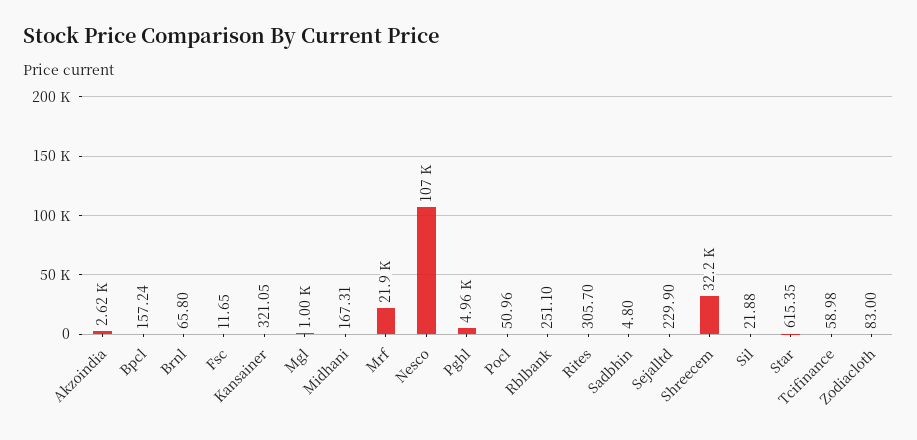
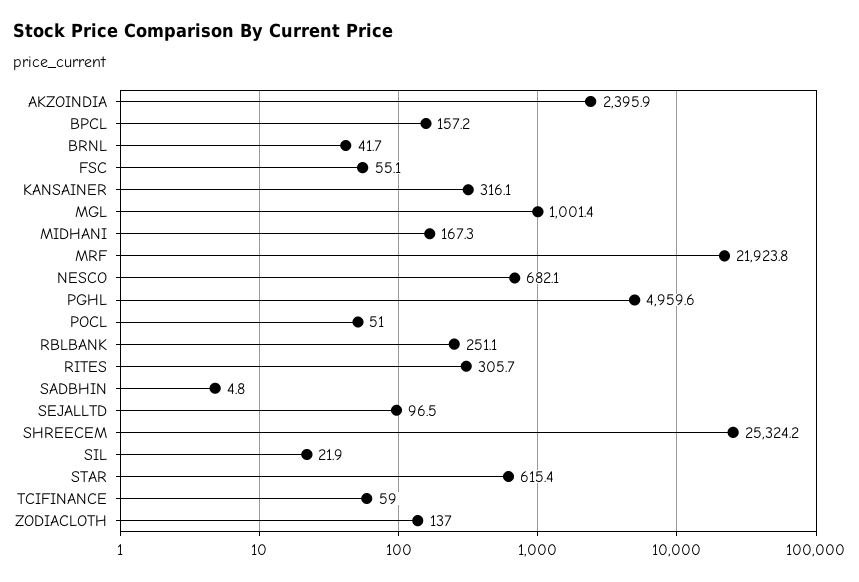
Akzoindia: 2620 -> 2395.9
Brnl: 65.8 -> 41.7
Fsc: 11.65 -> 55.1
Kansainer: 321.05 -> 316.1
Nesco: 107000 -> 682.1
Sejalltd: 229.9 -> 96.5
Shreecem: 32200 -> 25324.2
Zodiacloth: 83 -> 137

